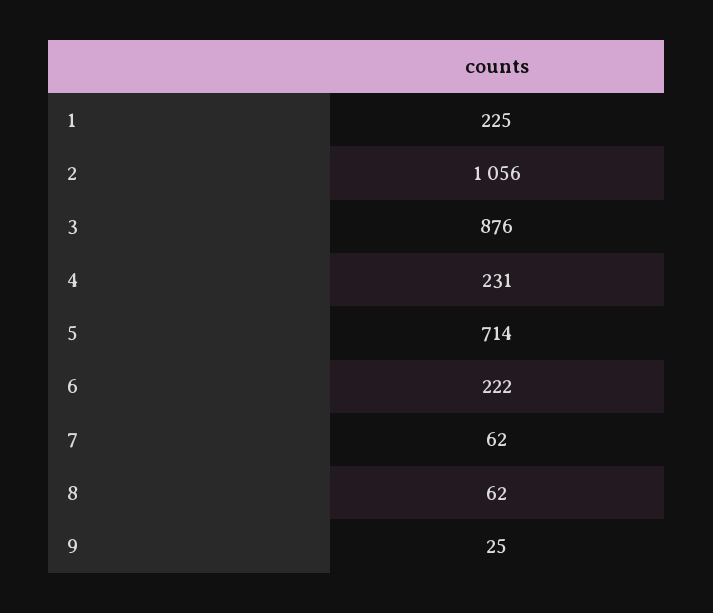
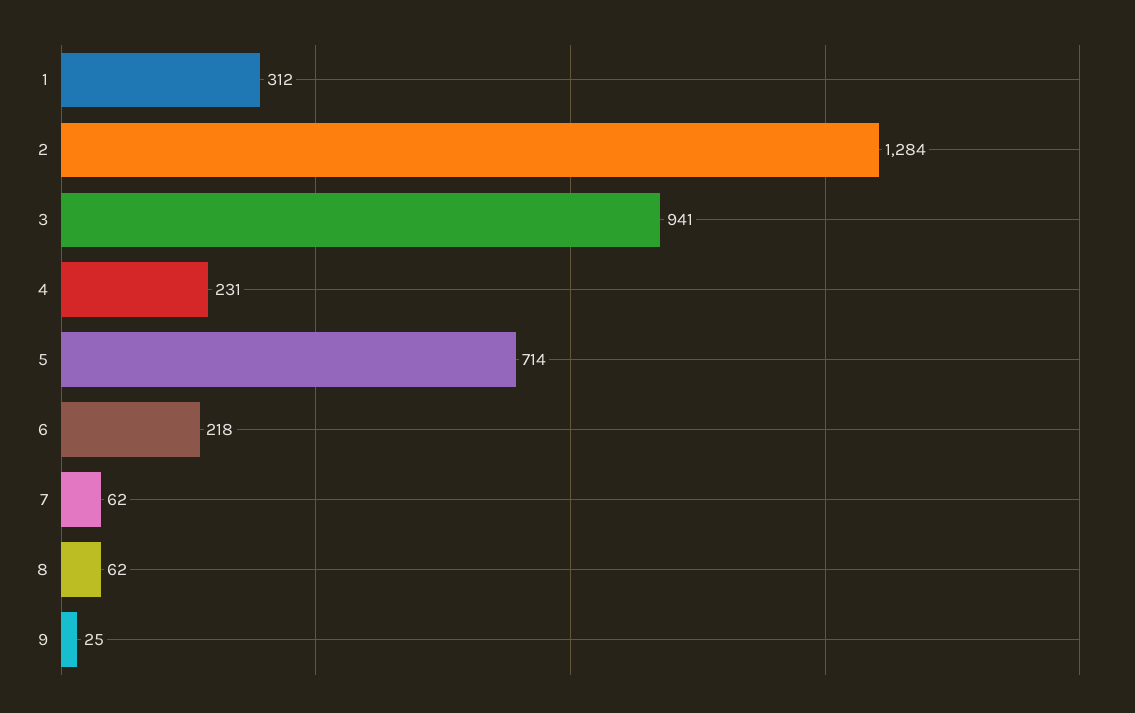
1: 225 -> 312
2: 1056 -> 1284
3: 876 -> 941
6: 222 -> 218

